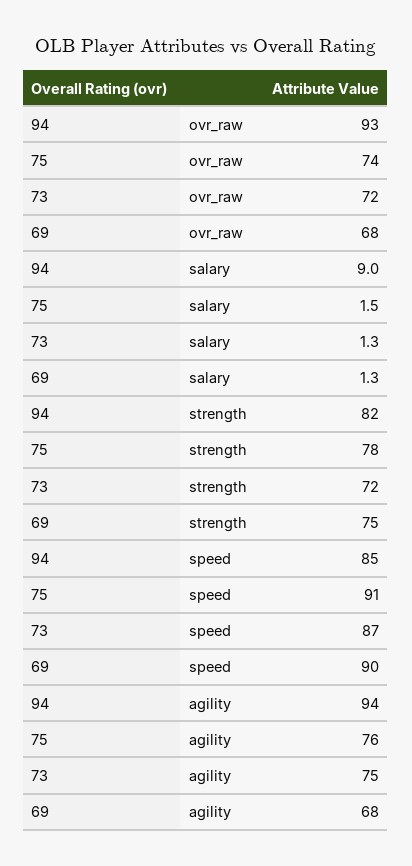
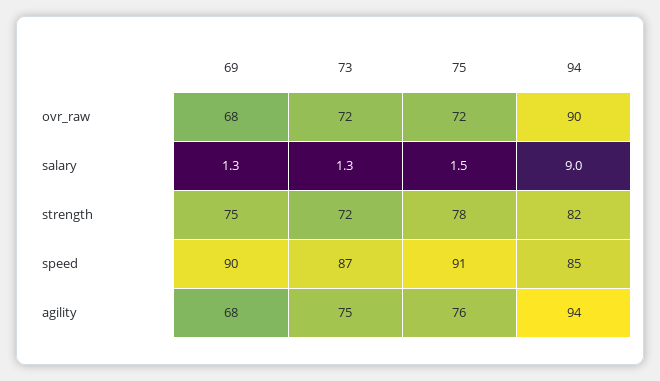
94, ovr_raw: 93 -> 90
75, ovr_raw: 74 -> 72

